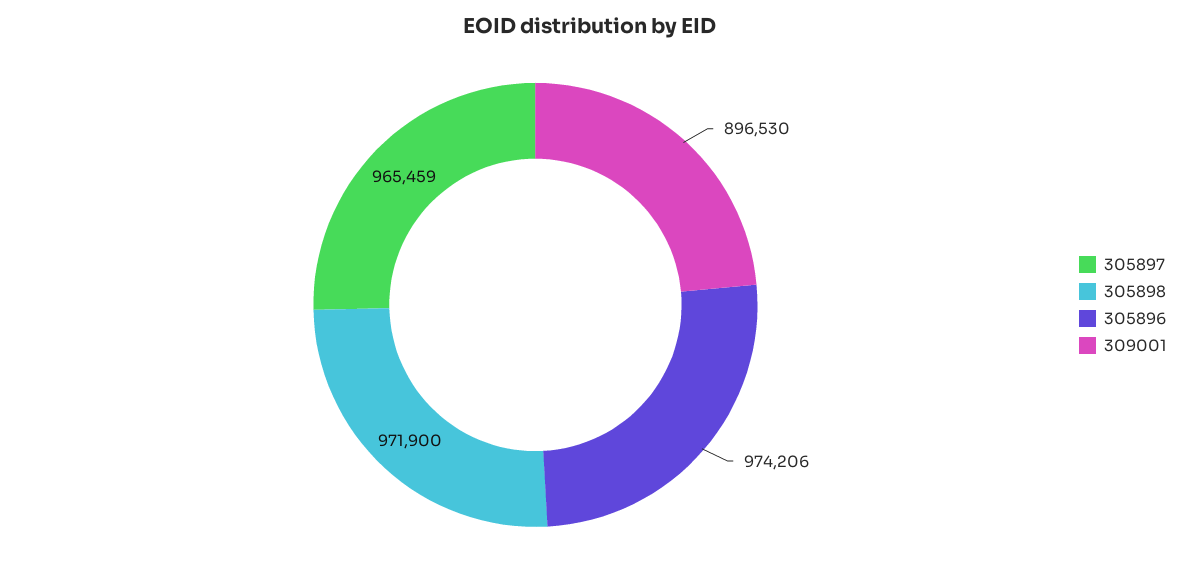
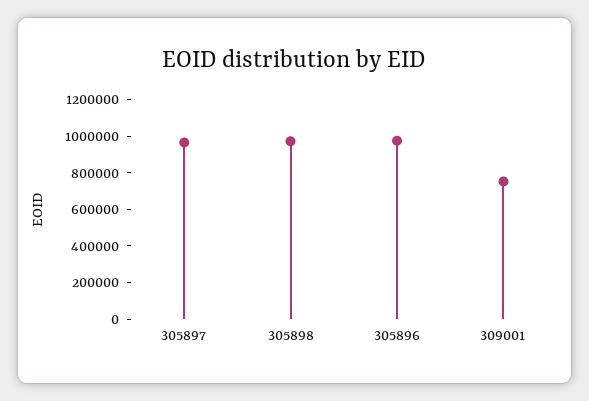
309001: 896530 -> 750000

